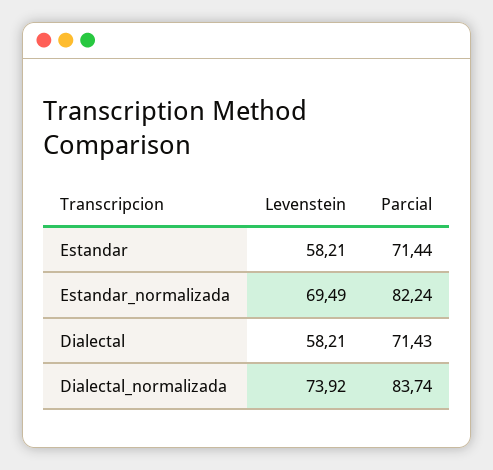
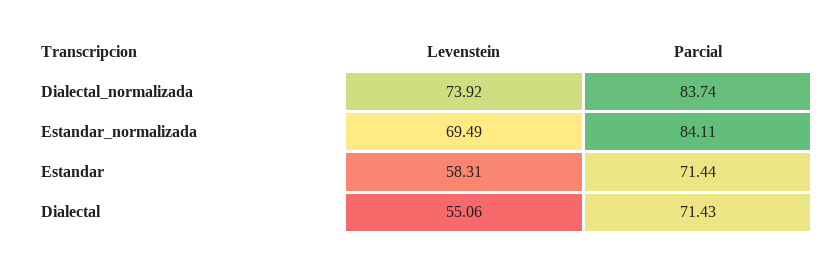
Levenstein, Estandar: 58.21 -> 58.31
Parcial, Estandar_normalizada: 82.24 -> 84.11
Levenstein, Dialectal: 58.21 -> 55.06

